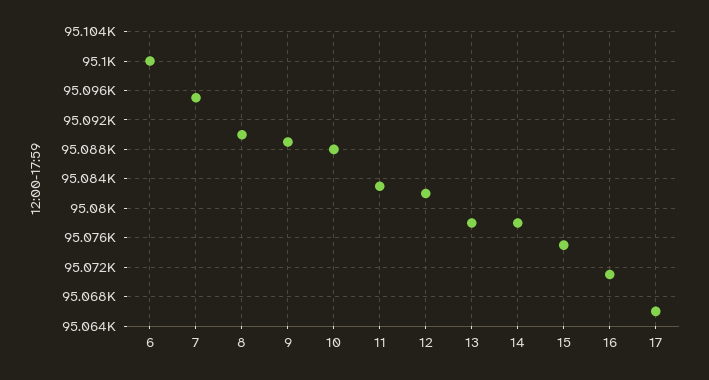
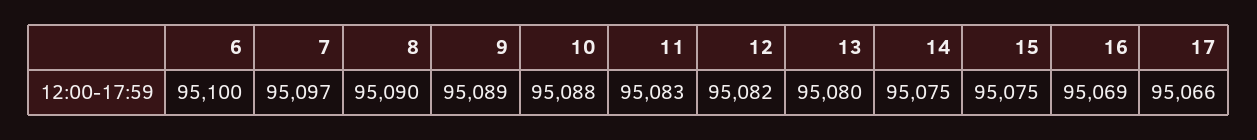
7: 95095 -> 95097
13: 95078 -> 95080
14: 95078 -> 95075
16: 95071 -> 95069

